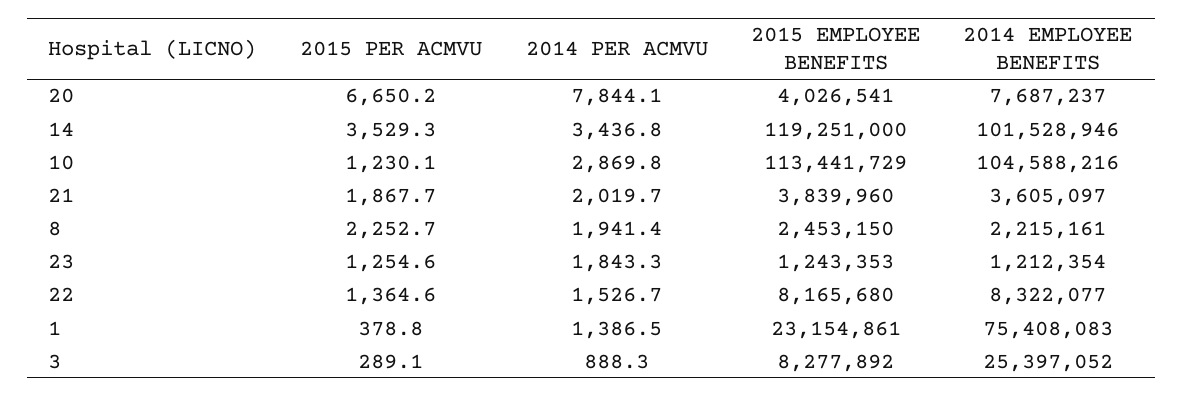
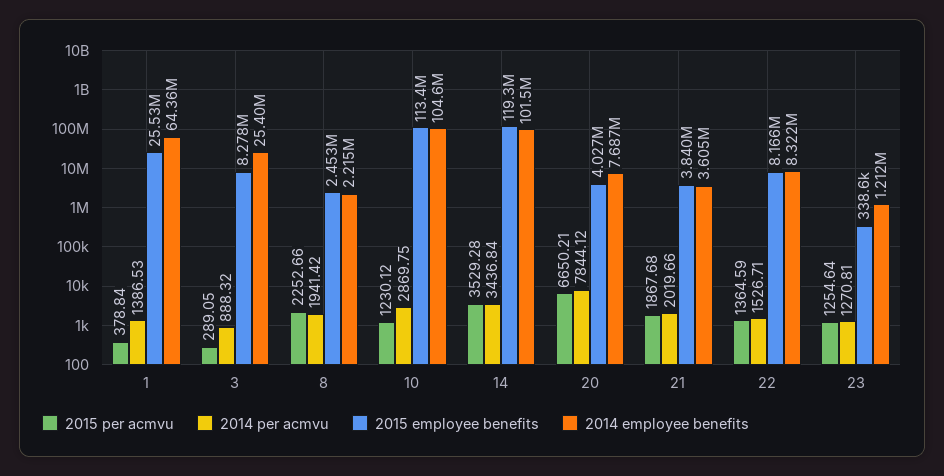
2014 PER ACMVU, 23: 1843.3 -> 1270.81
2015 EMPLOYEE BENEFITS, 23: 1243353 -> 338600
2015 EMPLOYEE BENEFITS, 1: 23154861 -> 25530000
2014 EMPLOYEE BENEFITS, 1: 75408083 -> 64360000

